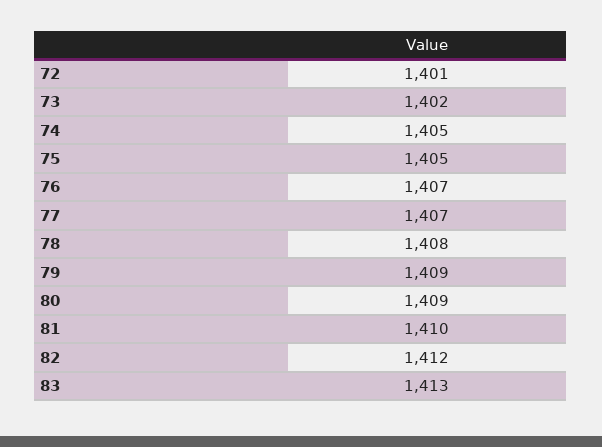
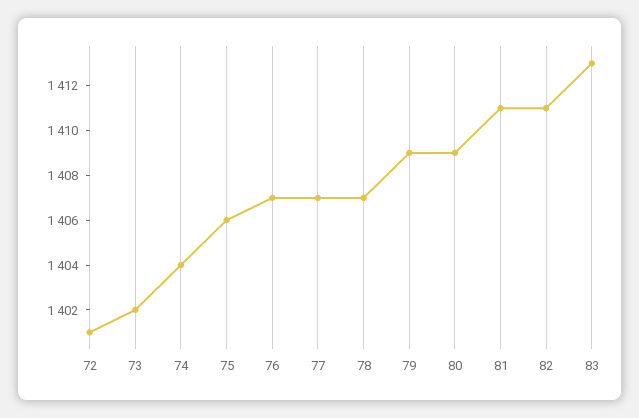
74: 1405 -> 1404
75: 1405 -> 1406
78: 1408 -> 1407
81: 1410 -> 1411
82: 1412 -> 1411

